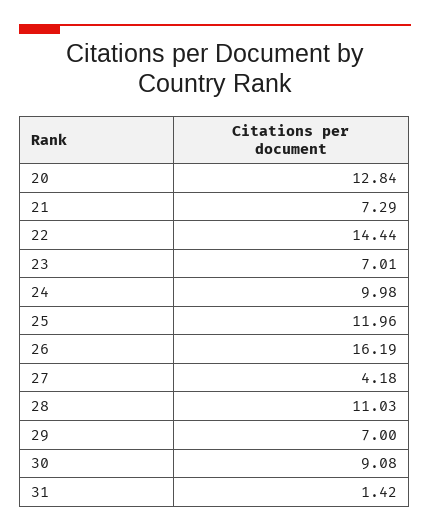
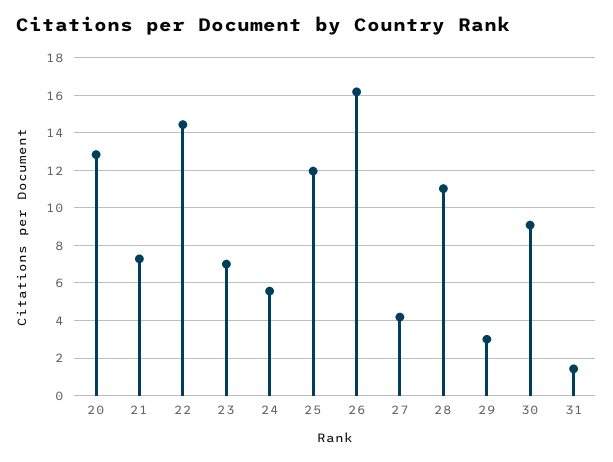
24: 9.98 -> 5.5
29: 7 -> 3

